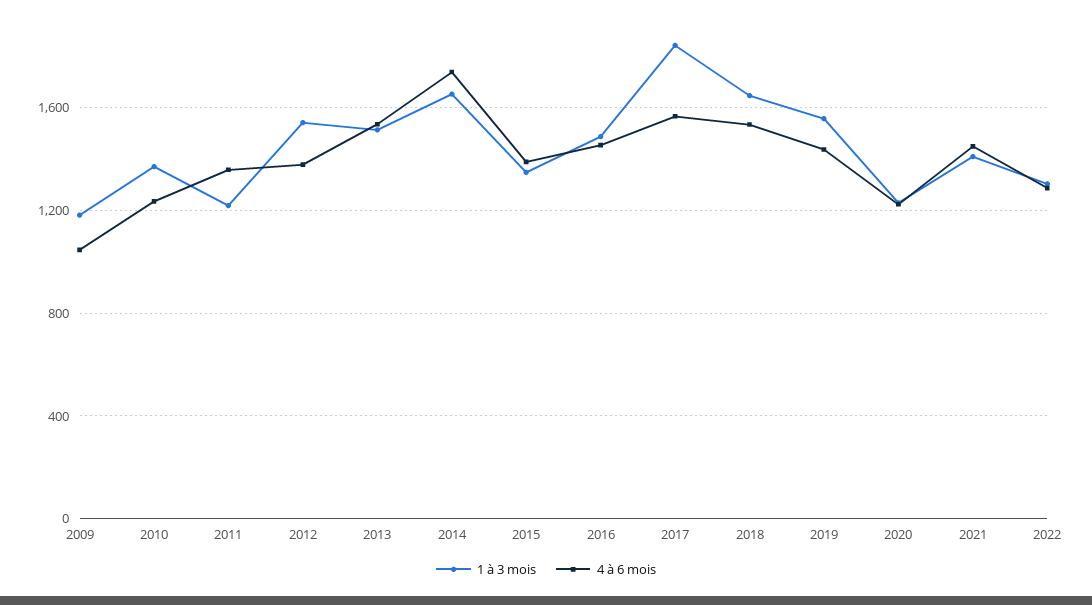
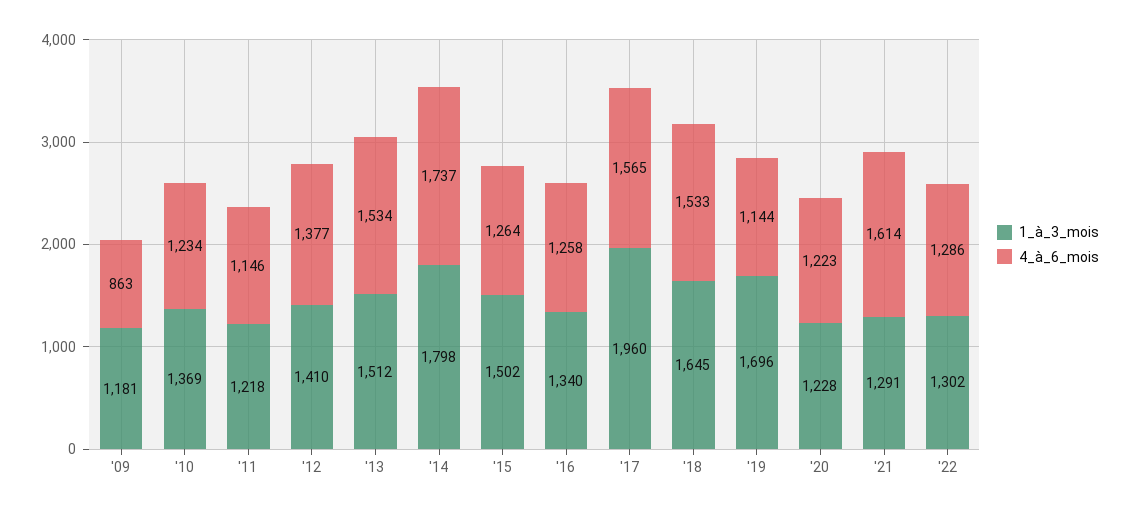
4 à 6 mois, 2009: 1050 -> 863
4 à 6 mois, 2011: 1350 -> 1146
1 à 3 mois, 2012: 1550 -> 1410
1 à 3 mois, 2014: 1650 -> 1798
1 à 3 mois, 2015: 1350 -> 1502
4 à 6 mois, 2015: 1400 -> 1264
1 à 3 mois, 2016: 1500 -> 1340
4 à 6 mois, 2016: 1450 -> 1258
1 à 3 mois, 2017: 1850 -> 1960
1 à 3 mois, 2019: 1550 -> 1696
4 à 6 mois, 2019: 1450 -> 1144
1 à 3 mois, 2021: 1400 -> 1291
4 à 6 mois, 2021: 1450 -> 1614

